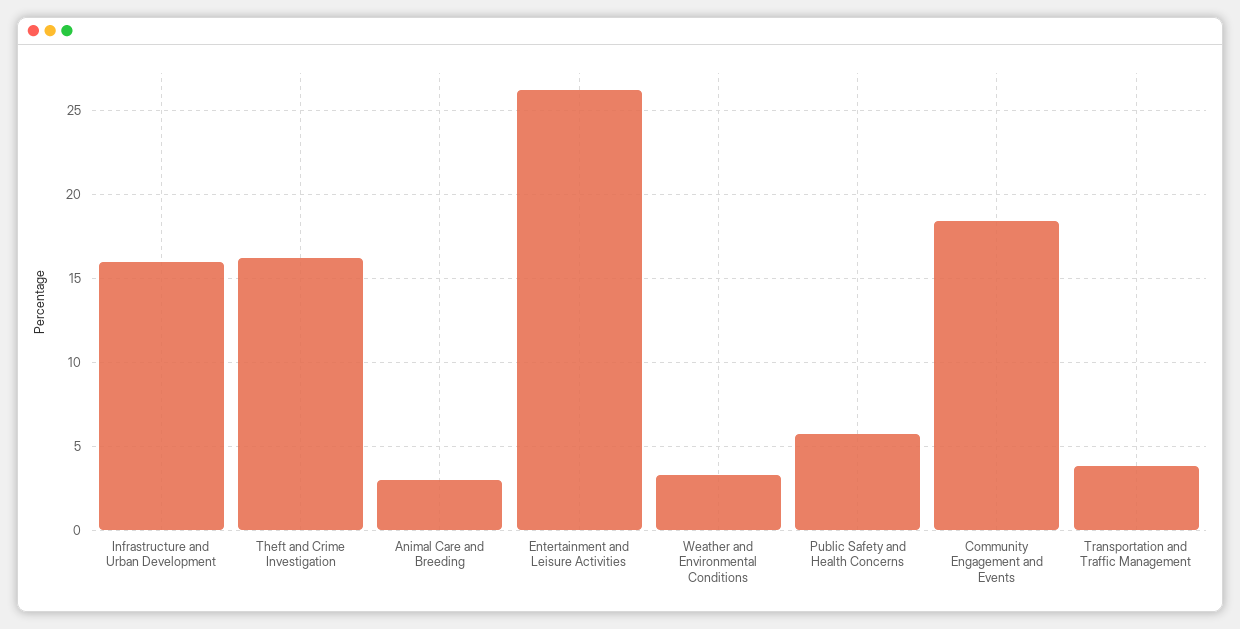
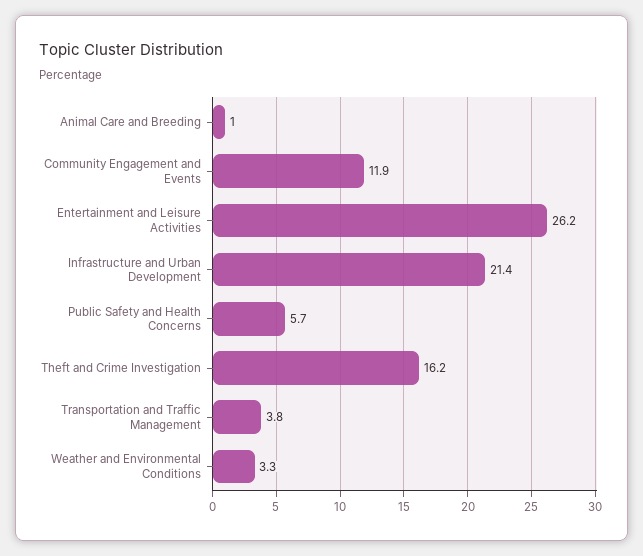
Infrastructure and Urban Development: 16 -> 21.4
Animal Care and Breeding: 3 -> 1
Community Engagement and Events: 18.5 -> 11.9

